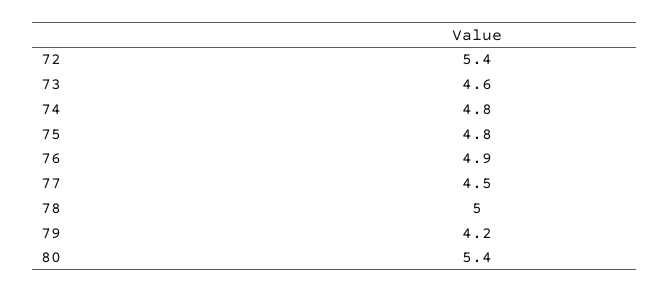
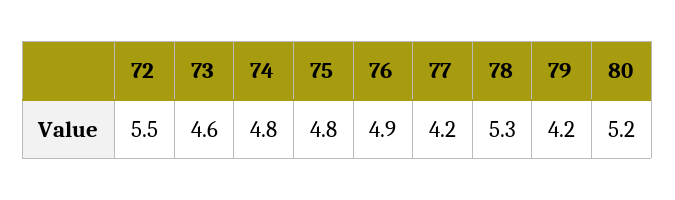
72: 5.4 -> 5.5
77: 4.5 -> 4.2
78: 5 -> 5.3
80: 5.4 -> 5.2

